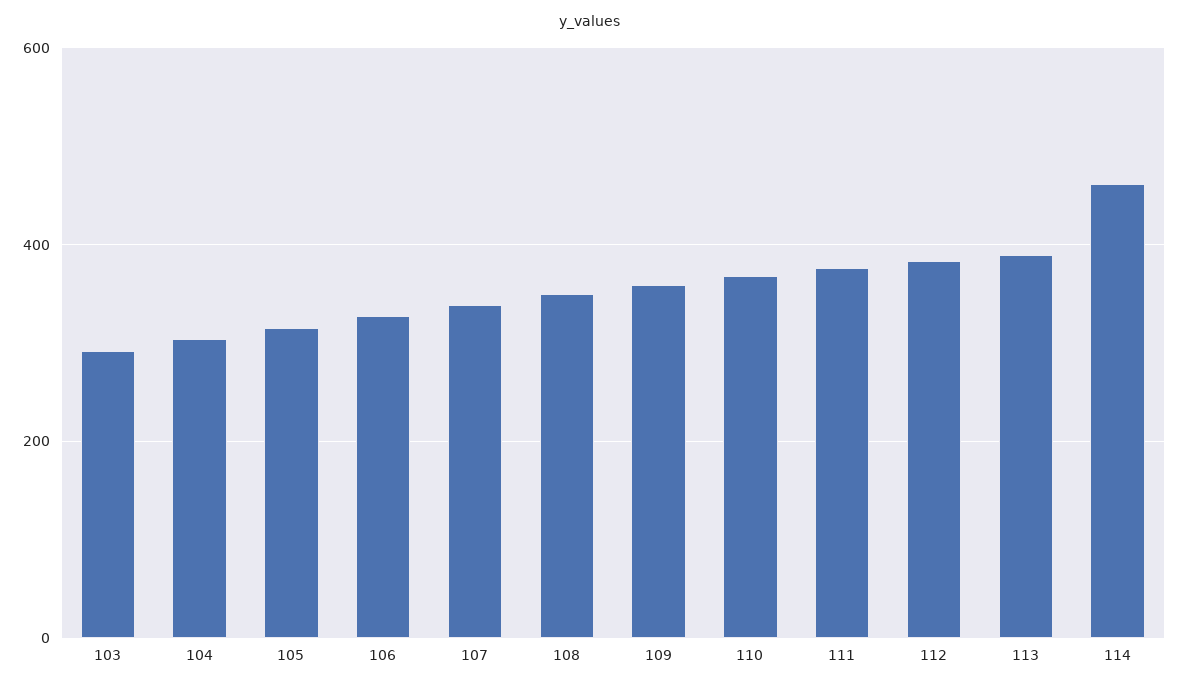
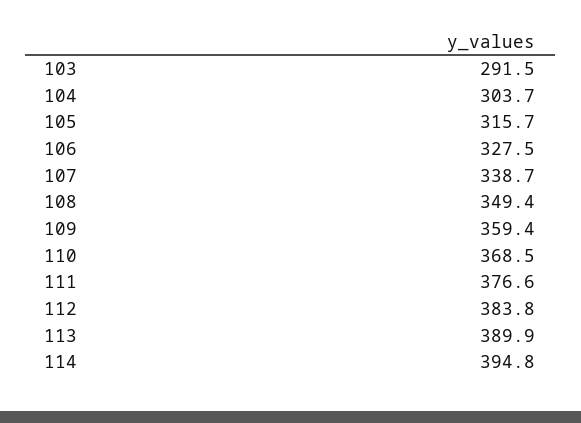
114: 460 -> 394.8

